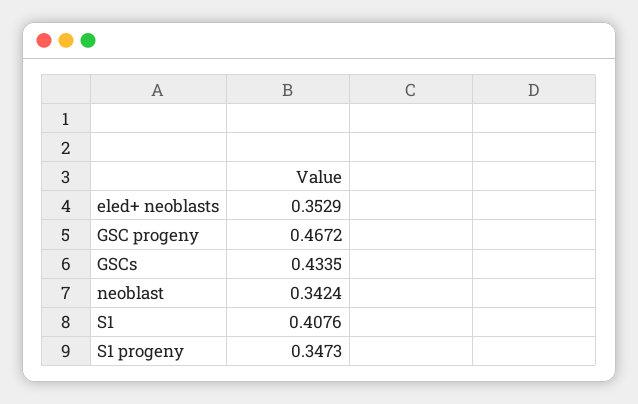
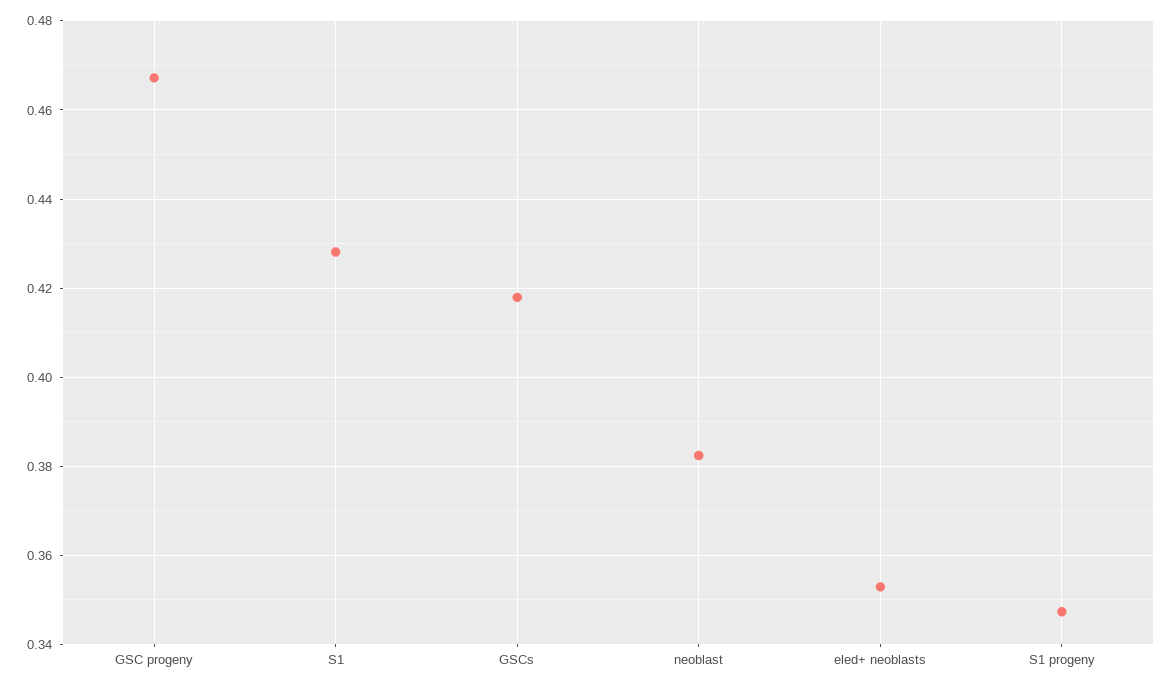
GSCs: 0.4335 -> 0.418
neoblast: 0.3424 -> 0.382
S1: 0.4076 -> 0.428

